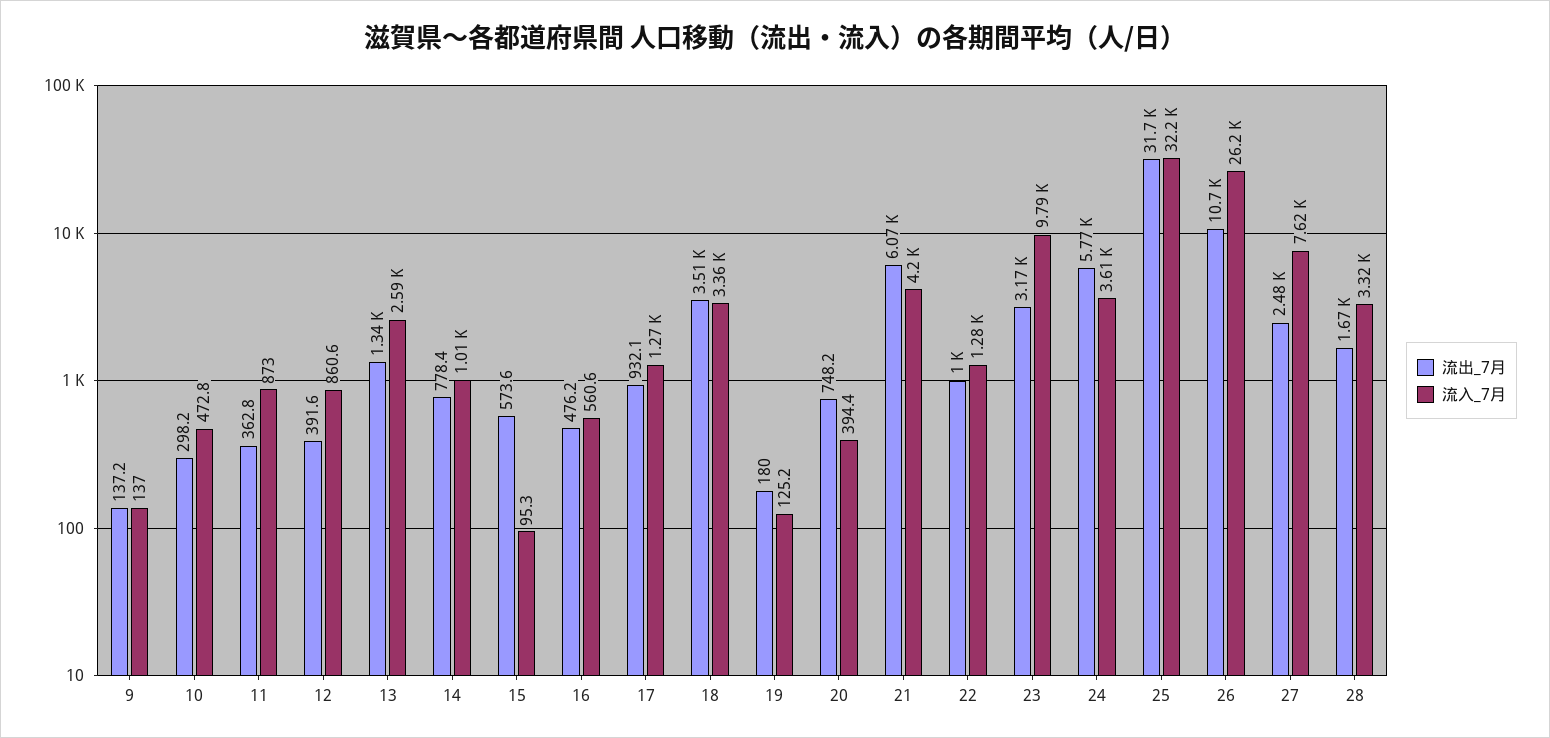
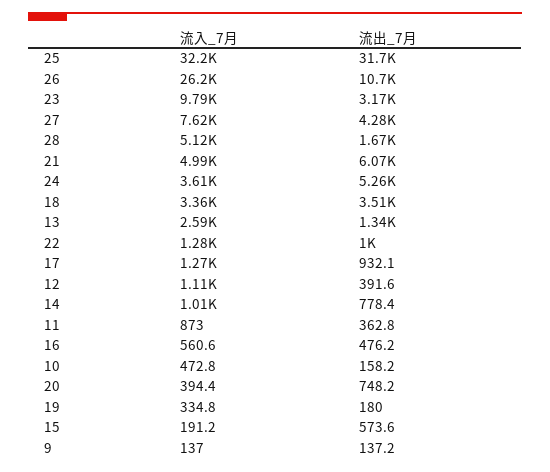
流出_7月, 10: 298.2 -> 158.2
流入_7月, 12: 860.6 -> 1110
流入_7月, 15: 95.3 -> 191.2
流入_7月, 19: 125.2 -> 334.8
流入_7月, 21: 4200 -> 4990
流出_7月, 24: 5770 -> 5260
流出_7月, 27: 2480 -> 4280
流入_7月, 28: 3320 -> 5120

